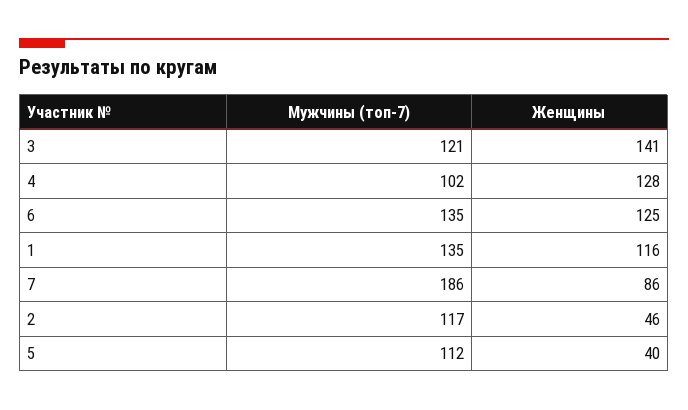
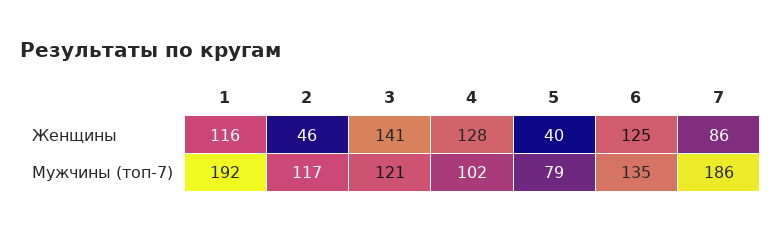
Мужчины (топ-7), 1: 135 -> 192
Мужчины (топ-7), 5: 112 -> 79

